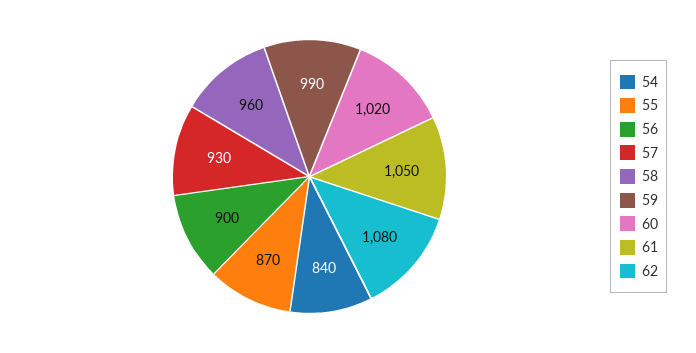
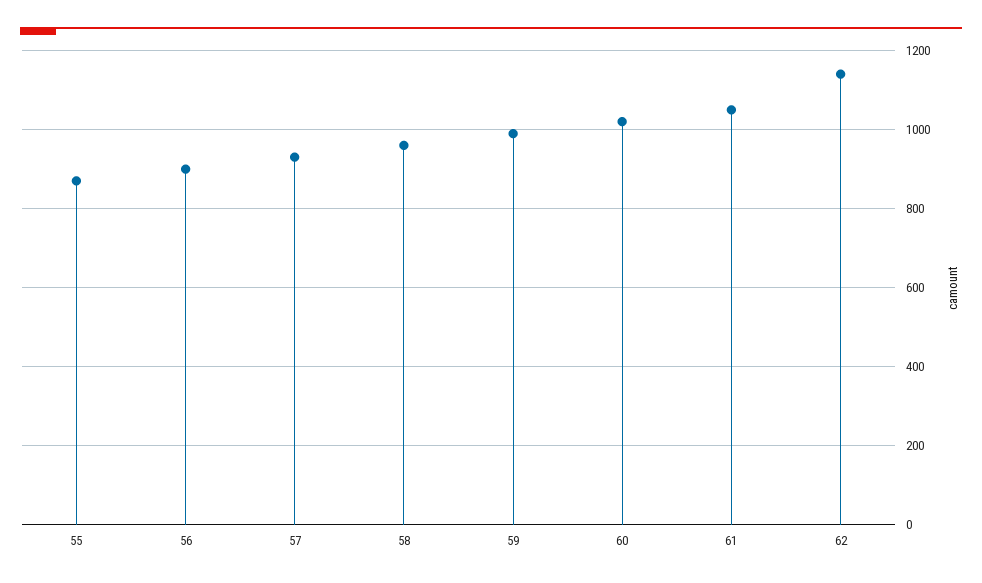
54: 840 -> none
62: 1080 -> 1140

